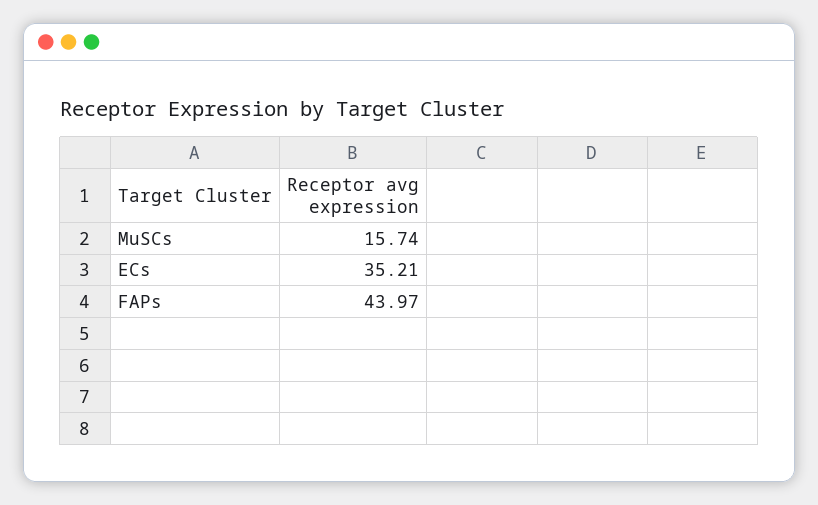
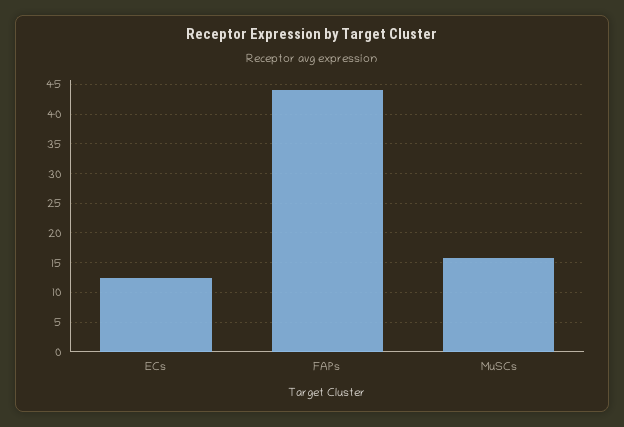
ECs: 35.21 -> 12.5

